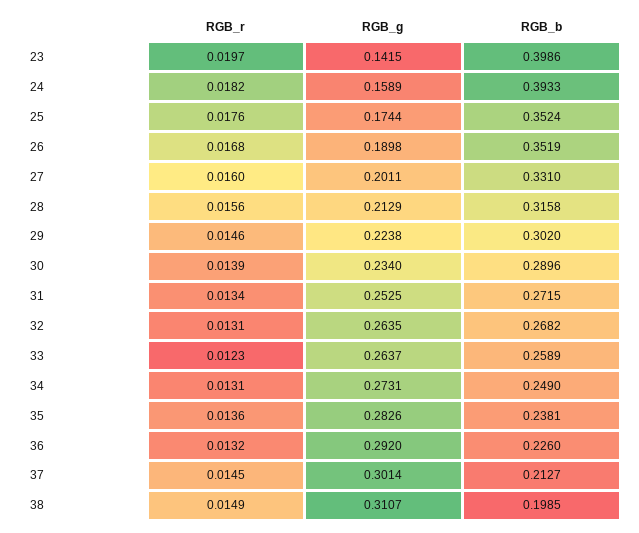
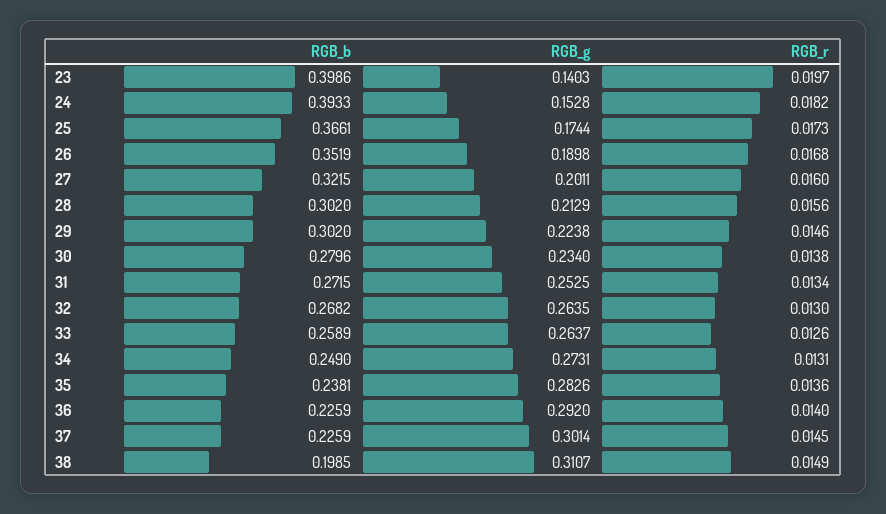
RGB_g, 23: 0.1415 -> 0.1403
RGB_g, 24: 0.1589 -> 0.1528
RGB_r, 25: 0.0176 -> 0.0173
RGB_b, 25: 0.3524 -> 0.3661
RGB_b, 27: 0.331 -> 0.3215
RGB_b, 28: 0.3158 -> 0.302
RGB_r, 30: 0.0139 -> 0.0138
RGB_b, 30: 0.2896 -> 0.2796
RGB_r, 32: 0.0131 -> 0.013
RGB_r, 33: 0.0123 -> 0.0126
RGB_r, 36: 0.0132 -> 0.014
RGB_b, 36: 0.226 -> 0.2259
RGB_b, 37: 0.2127 -> 0.2259

